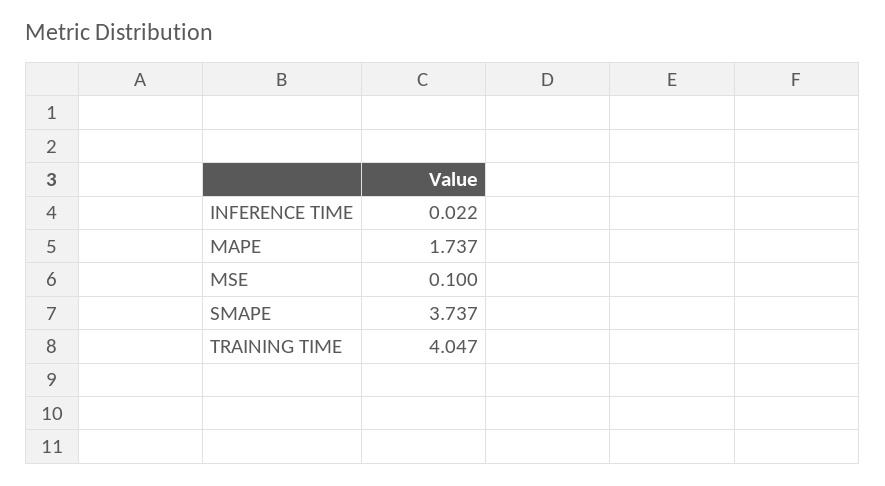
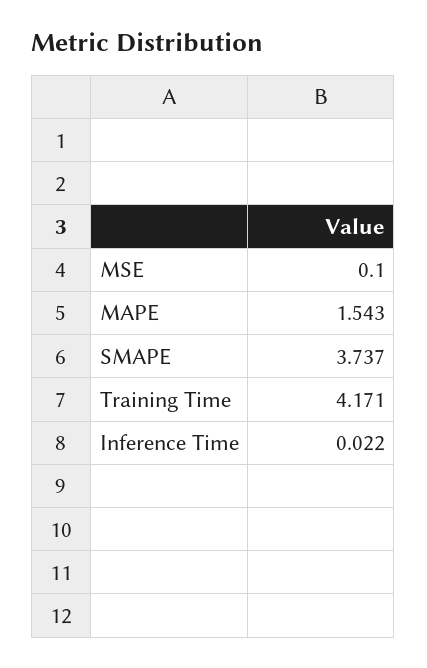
MAPE: 1.737 -> 1.543
TRAINING TIME: 4.047 -> 4.171

